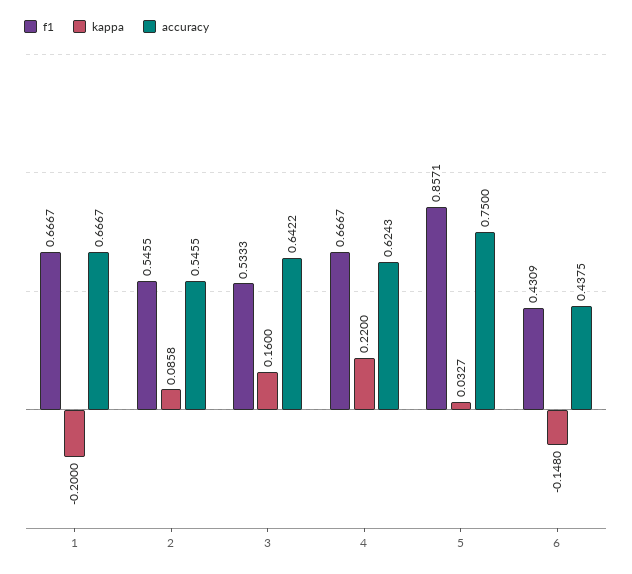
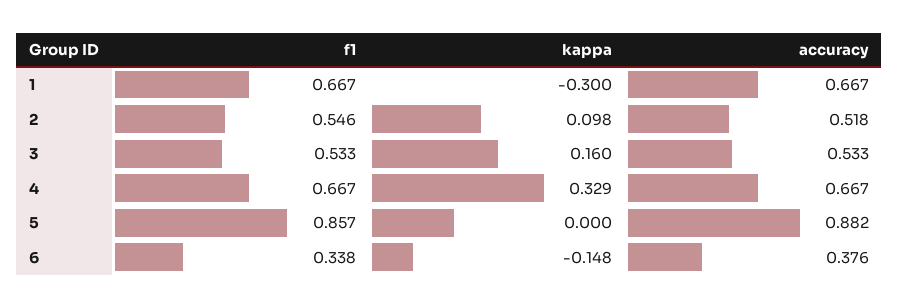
kappa, 1: -0.2 -> -0.3
kappa, 2: 0.0858 -> 0.098
accuracy, 2: 0.5455 -> 0.518
accuracy, 3: 0.6422 -> 0.533
kappa, 4: 0.22 -> 0.329
accuracy, 4: 0.6243 -> 0.667
kappa, 5: 0.0327 -> 0
accuracy, 5: 0.75 -> 0.882
f1, 6: 0.4309 -> 0.338
accuracy, 6: 0.4375 -> 0.376

